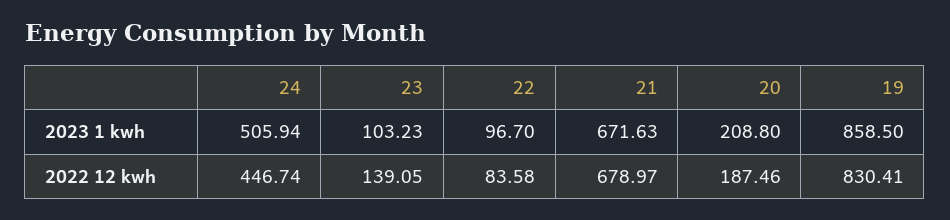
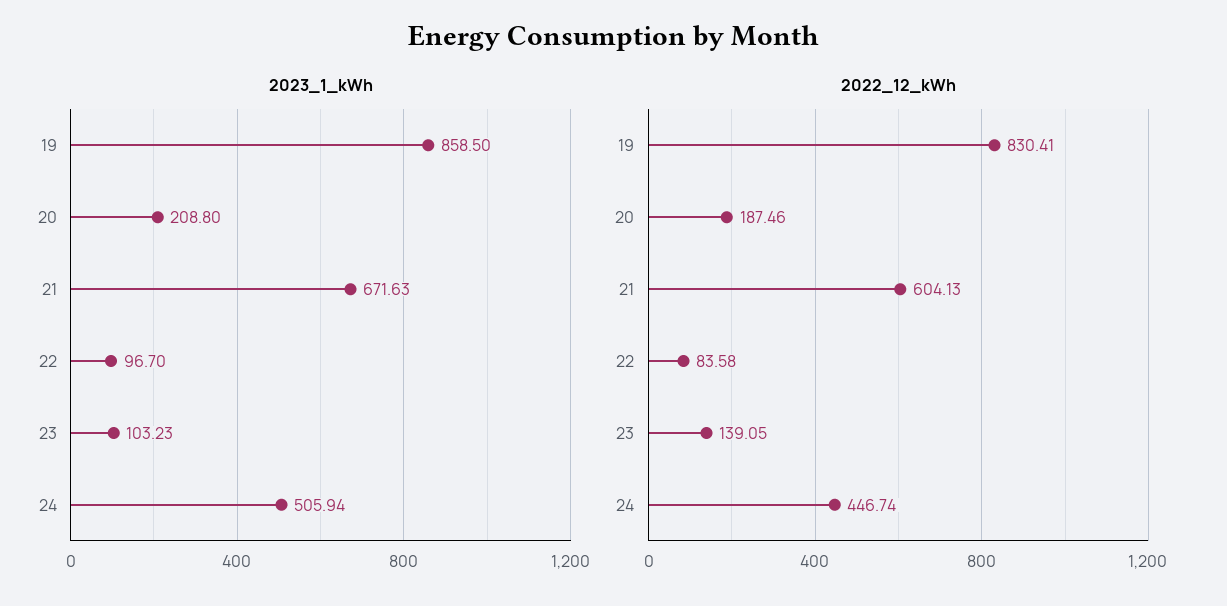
2022 12 kwh, 21: 678.97 -> 604.13

